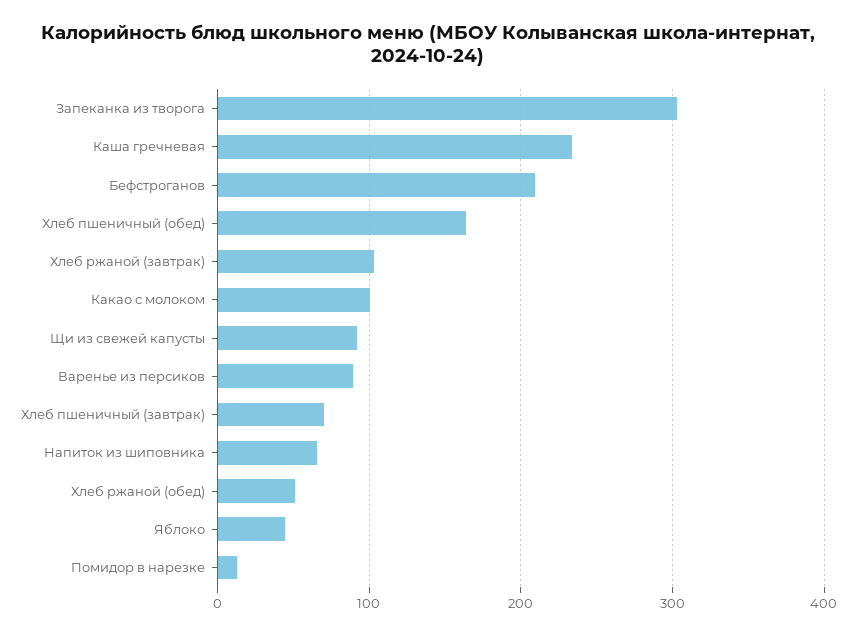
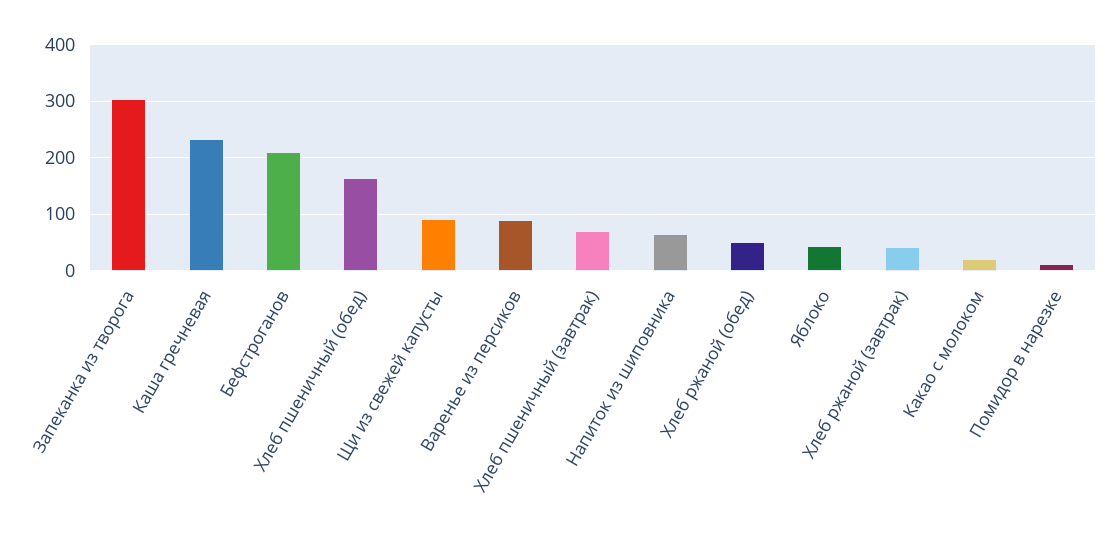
Хлеб ржаной (завтрак): 100 -> 40
Какао с молоком: 100 -> 20

